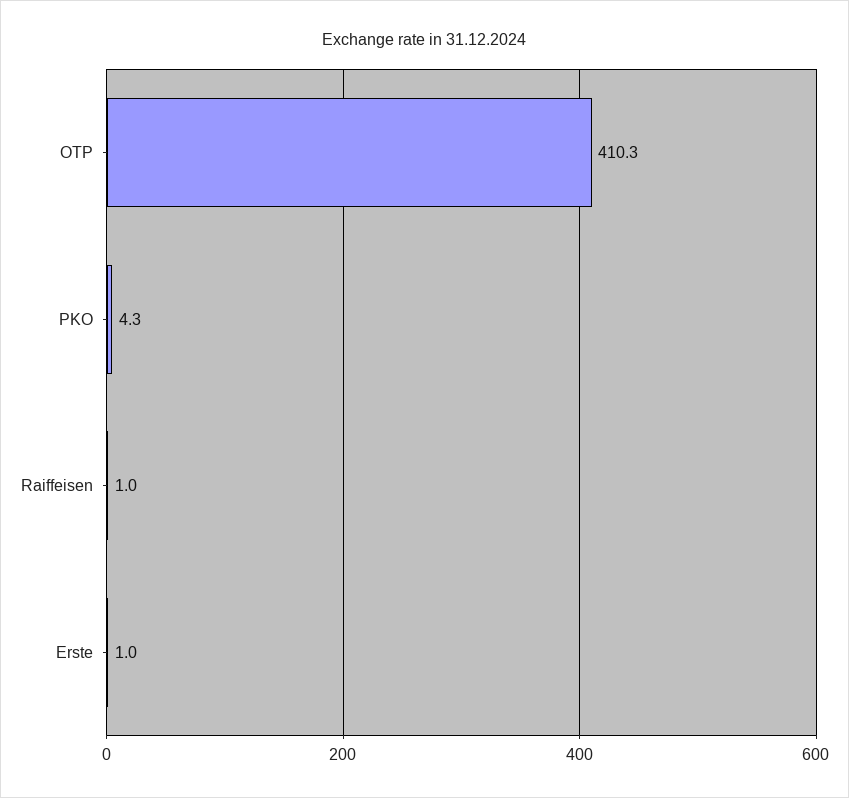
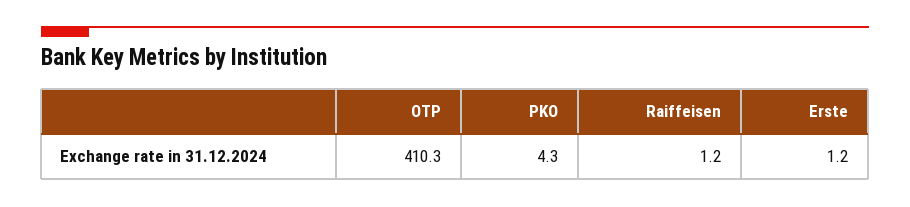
Raiffeisen: 1 -> 1.2
Erste: 1 -> 1.2

